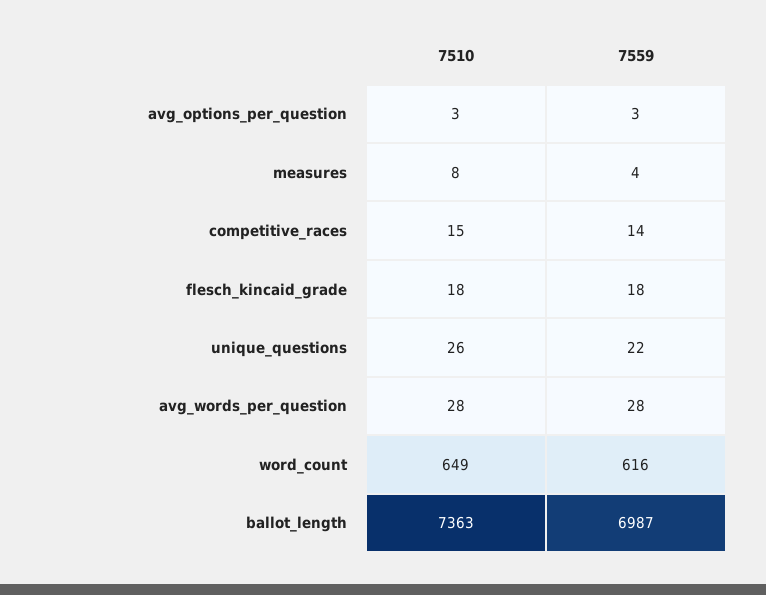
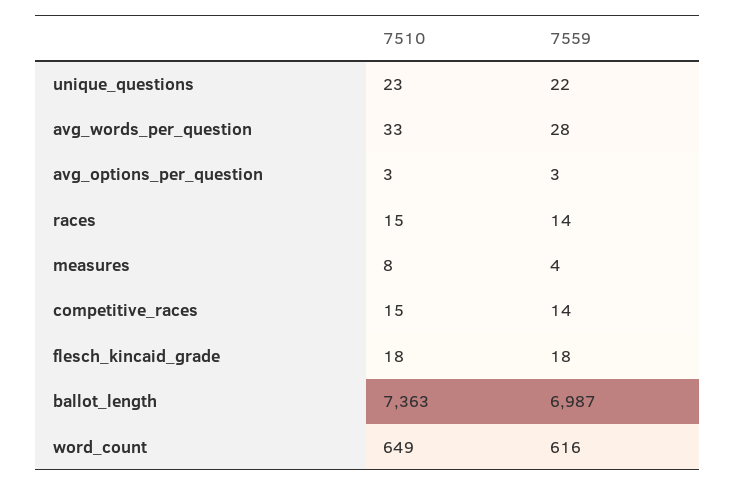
7510, unique_questions: 26 -> 23
7510, avg_words_per_question: 28 -> 33
7510, races: none -> 15
7559, races: none -> 14

